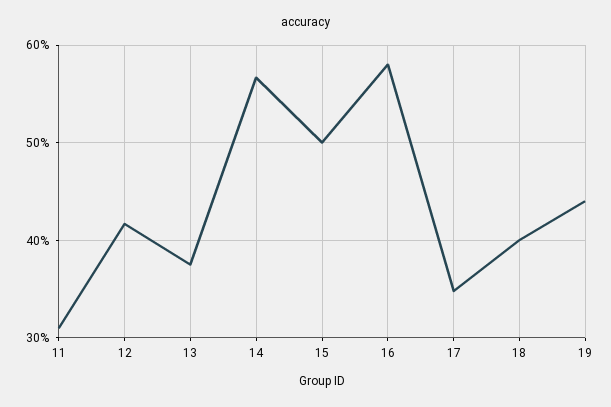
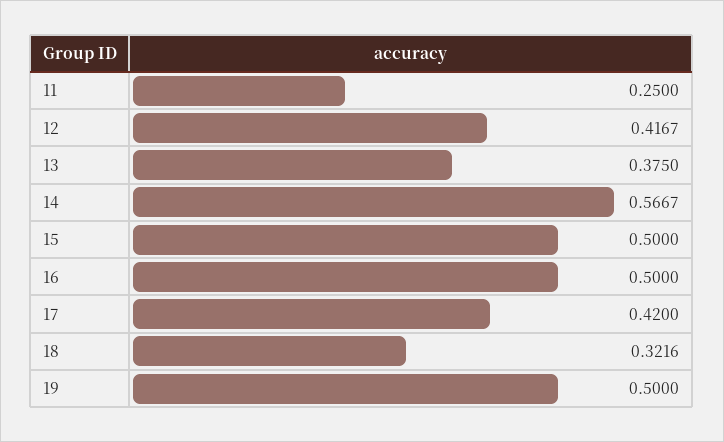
11: 0.31 -> 0.25
16: 0.58 -> 0.5
17: 0.35 -> 0.42
18: 0.4 -> 0.3216
19: 0.44 -> 0.5

